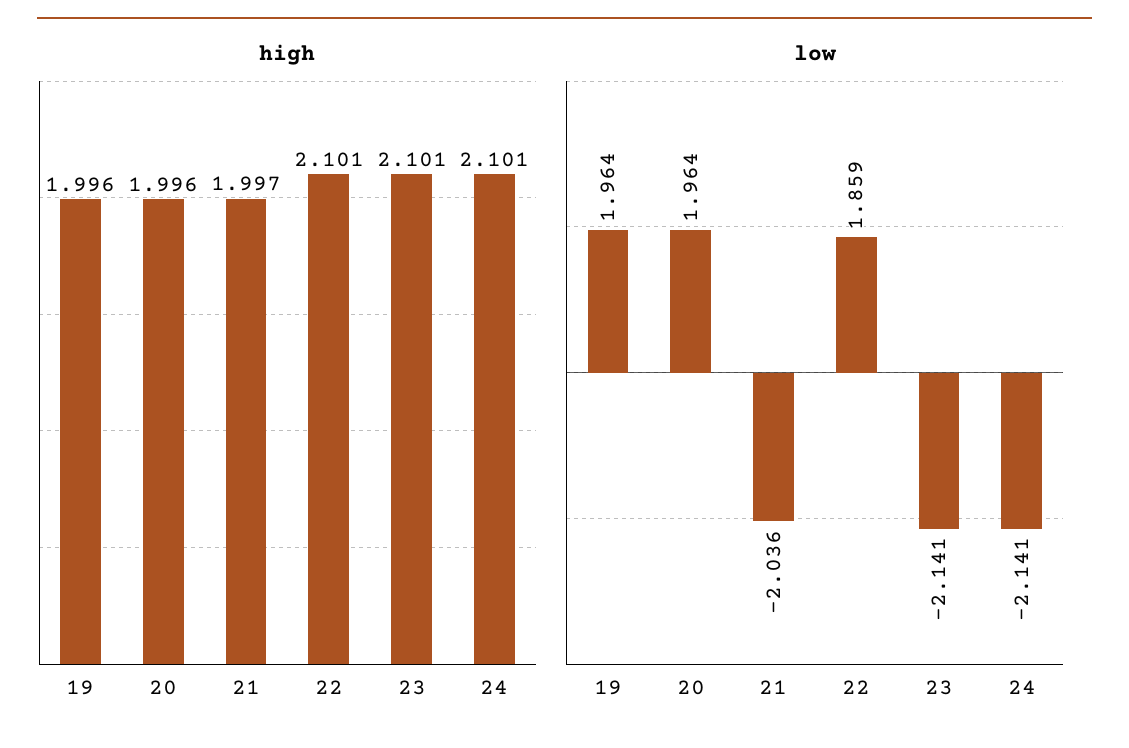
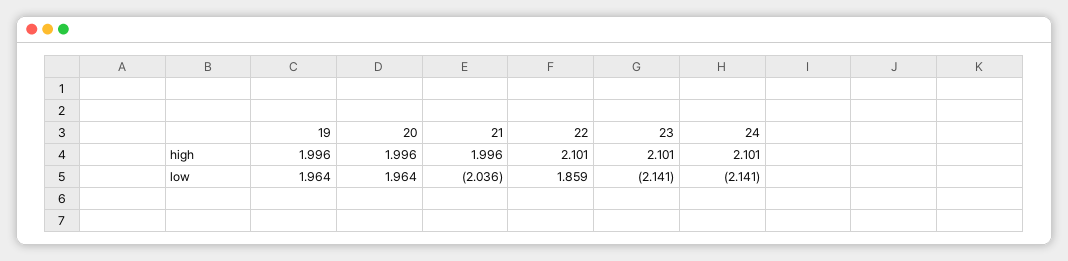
high, 21: 1.997 -> 1.996

